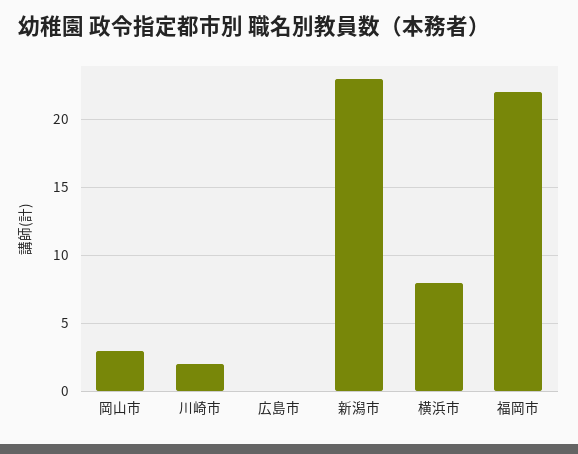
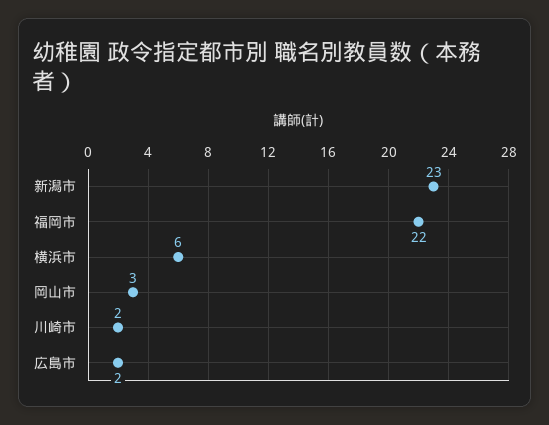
広島市: 0 -> 2
横浜市: 8 -> 6

